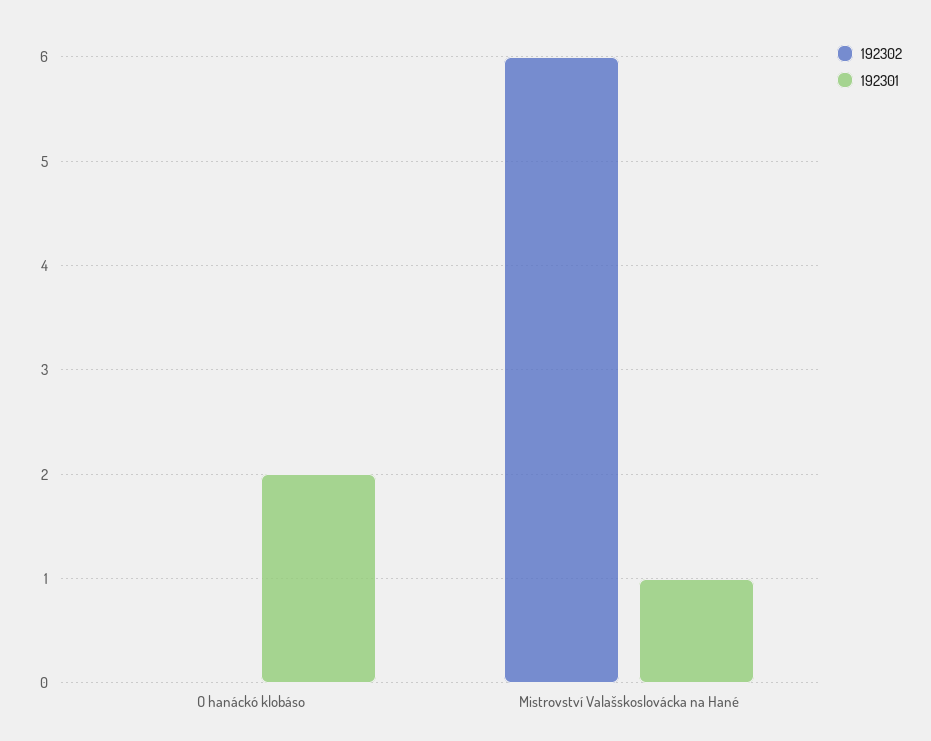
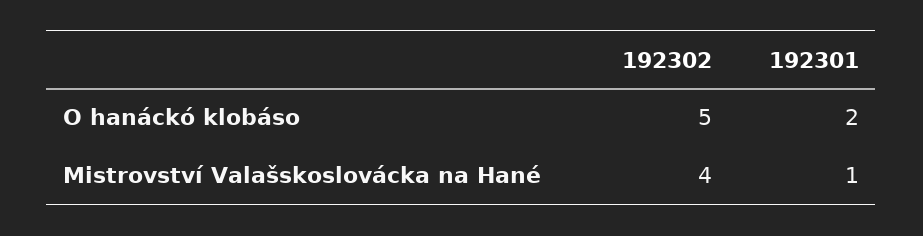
192302, O hanáckó klobáso: 0 -> 5
192302, Mistrovství Valašskoslovácka na Hané: 6 -> 4

